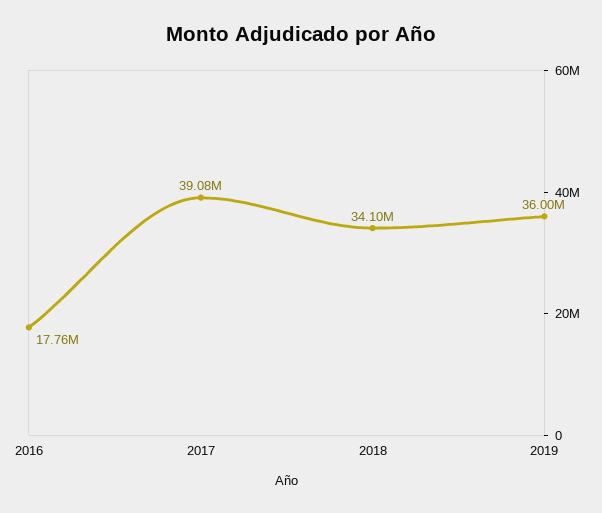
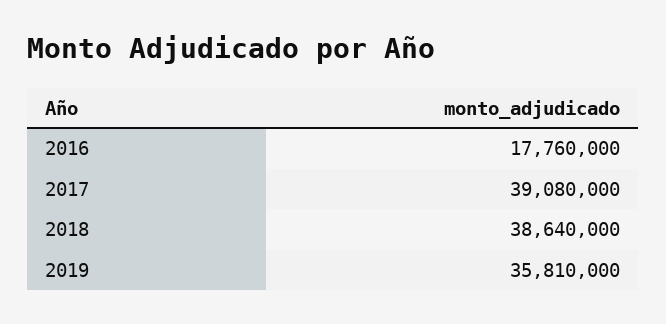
2018: 34100000 -> 38640000
2019: 36000000 -> 35810000

